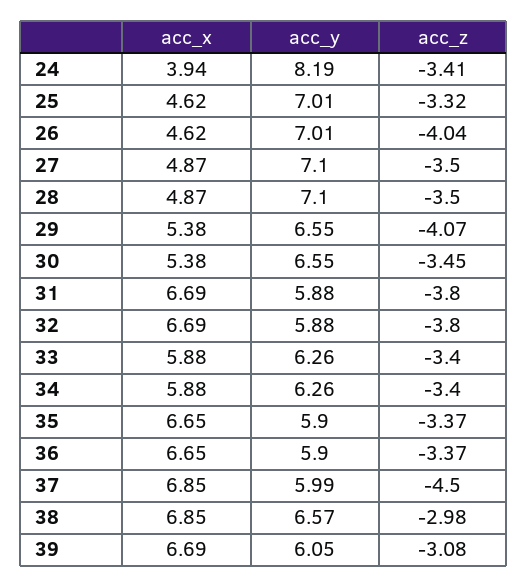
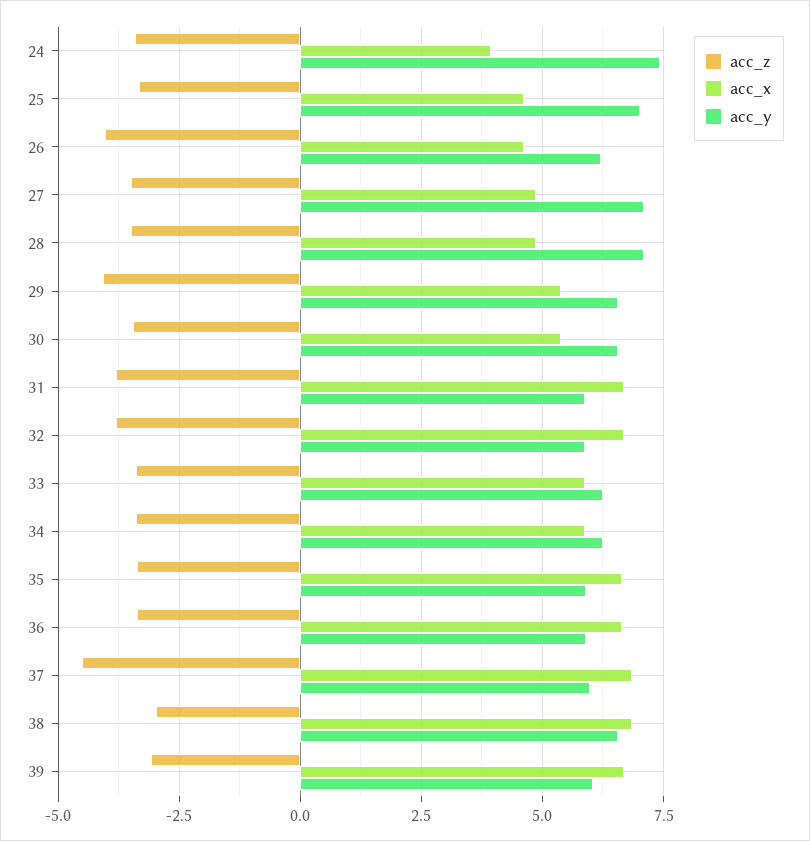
acc_y, 24: 8.19 -> 7.5
acc_y, 26: 7.01 -> 6.25

